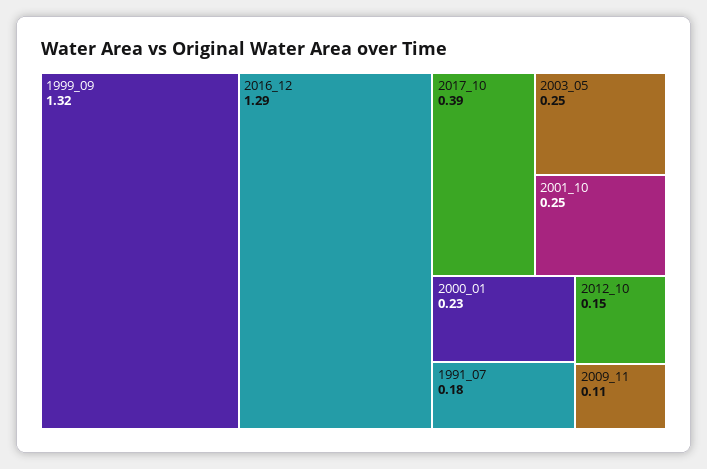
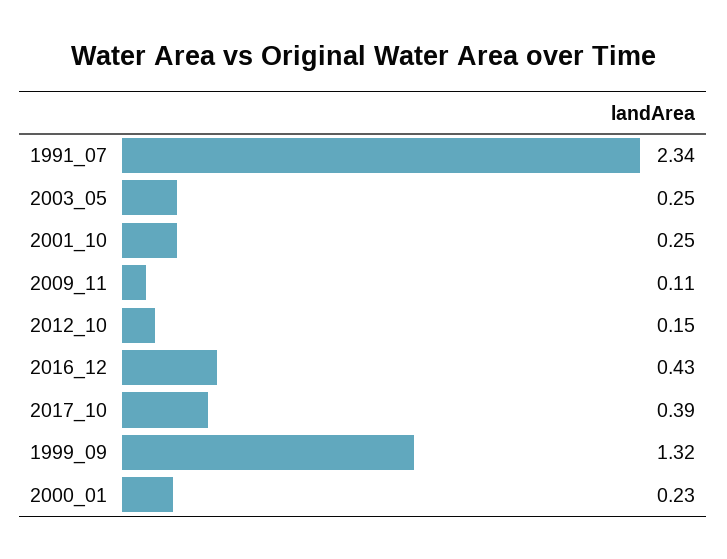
2016_12: 1.29 -> 0.43
1991_07: 0.18 -> 2.34

